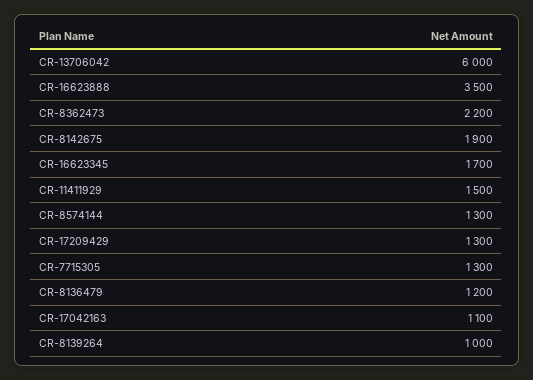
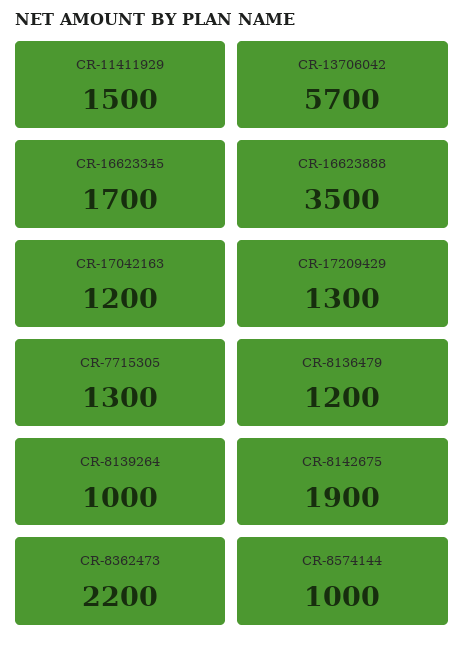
CR-13706042: 6000 -> 5700
CR-8574144: 1300 -> 1000
CR-17042163: 1100 -> 1200

